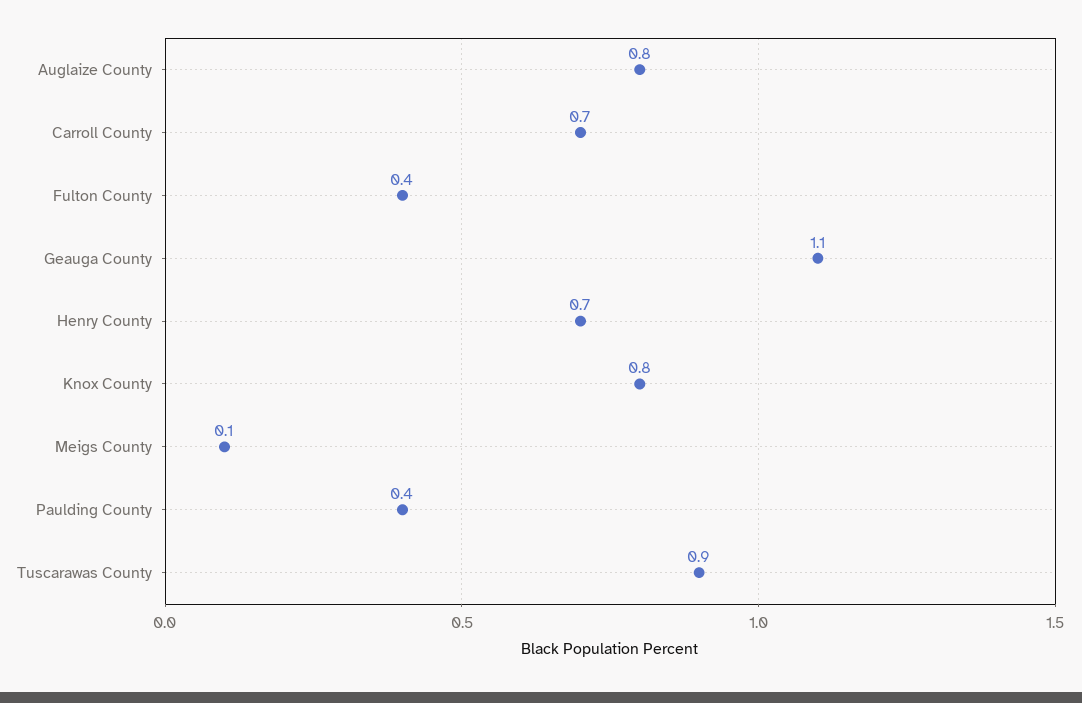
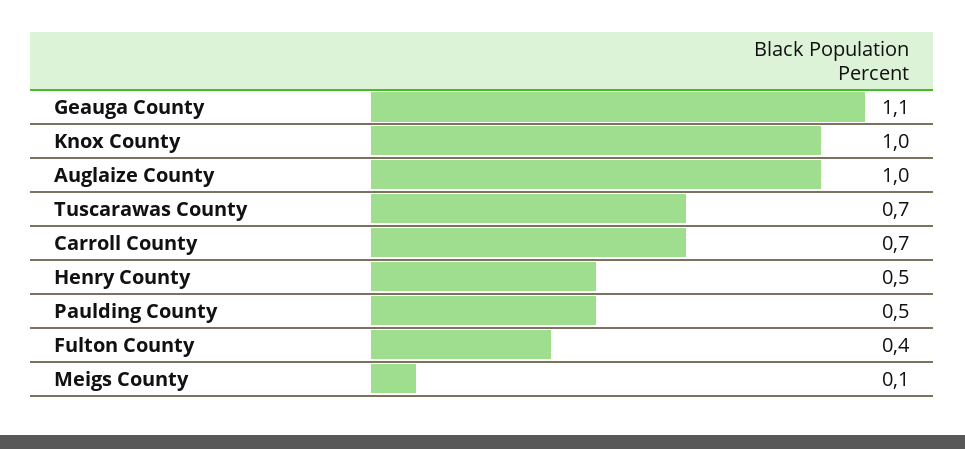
Auglaize County: 0.8 -> 1
Henry County: 0.7 -> 0.5
Knox County: 0.8 -> 1
Paulding County: 0.4 -> 0.5
Tuscarawas County: 0.9 -> 0.7

